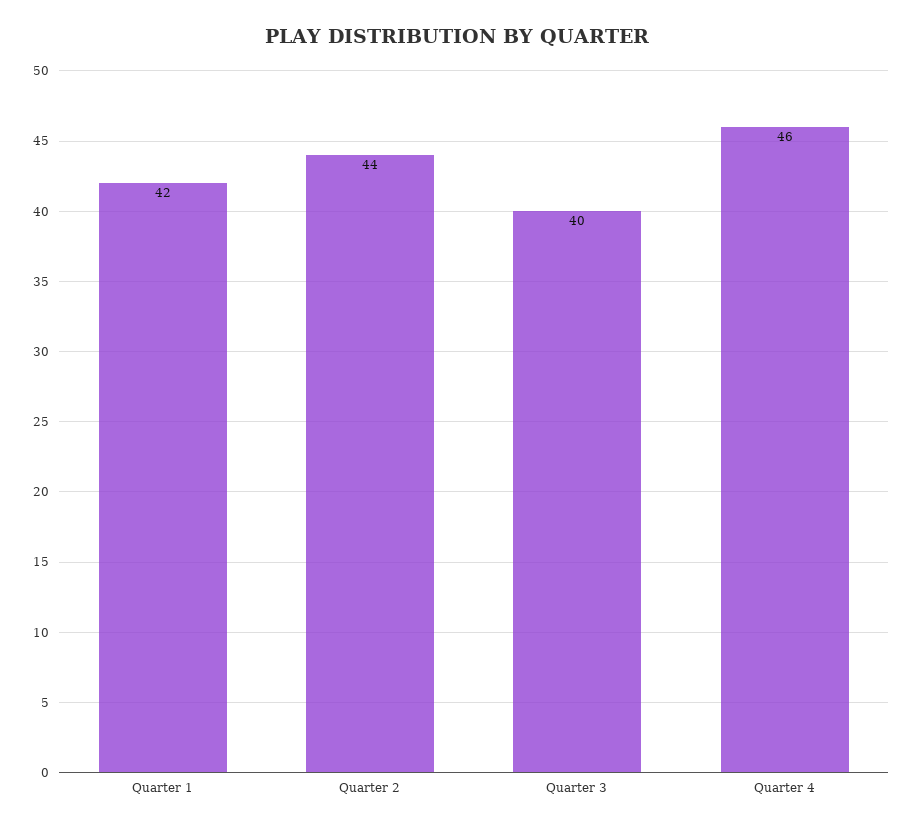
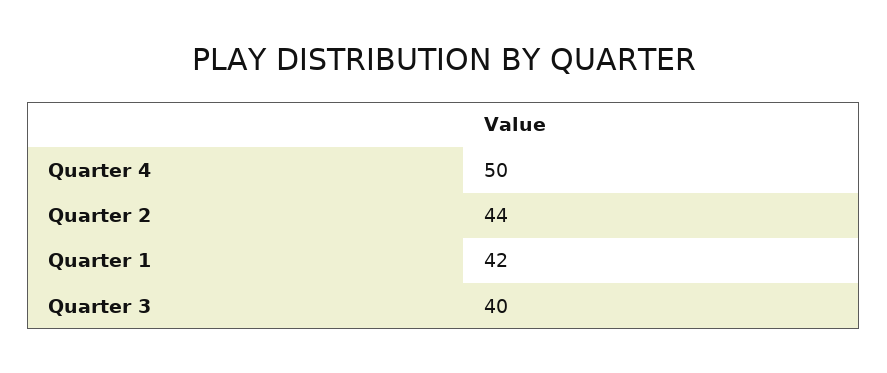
Quarter 4: 46 -> 50

